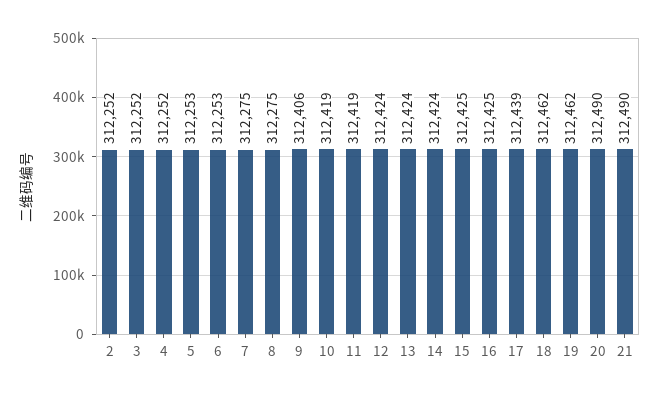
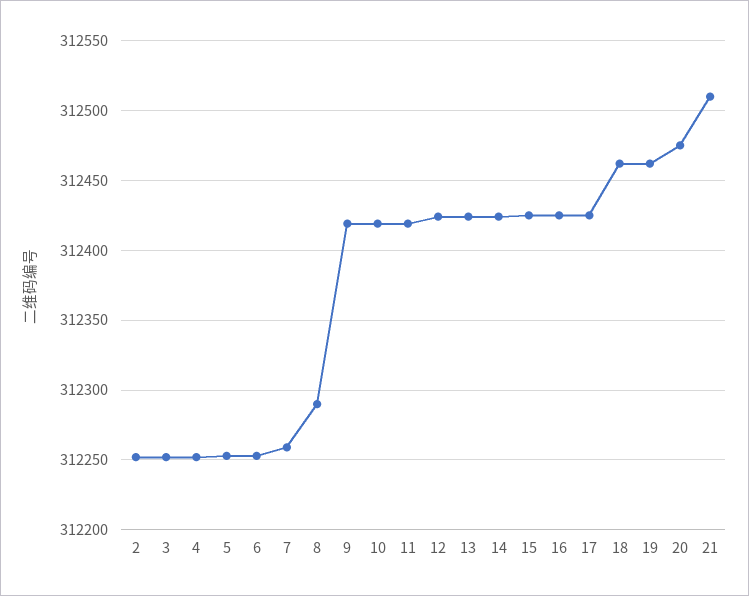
7: 312275 -> 312260
8: 312275 -> 312290
9: 312406 -> 312420
17: 312439 -> 312425
20: 312490 -> 312475
21: 312490 -> 312510

